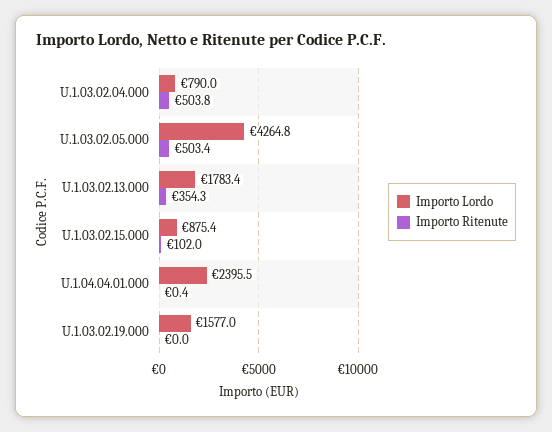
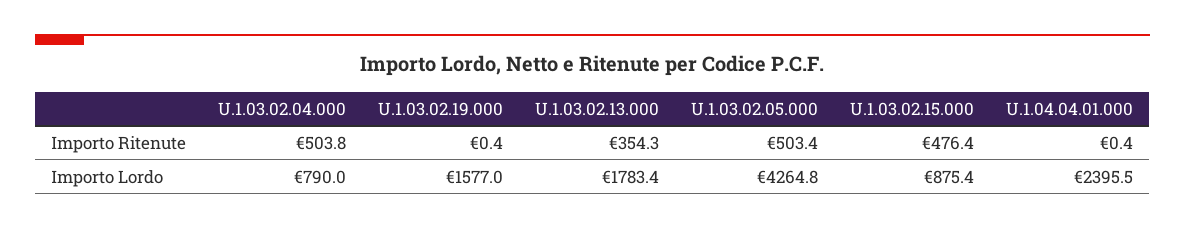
Importo Ritenute, U.1.03.02.15.000: 102 -> 476.4
Importo Ritenute, U.1.03.02.19.000: 0 -> 0.4

